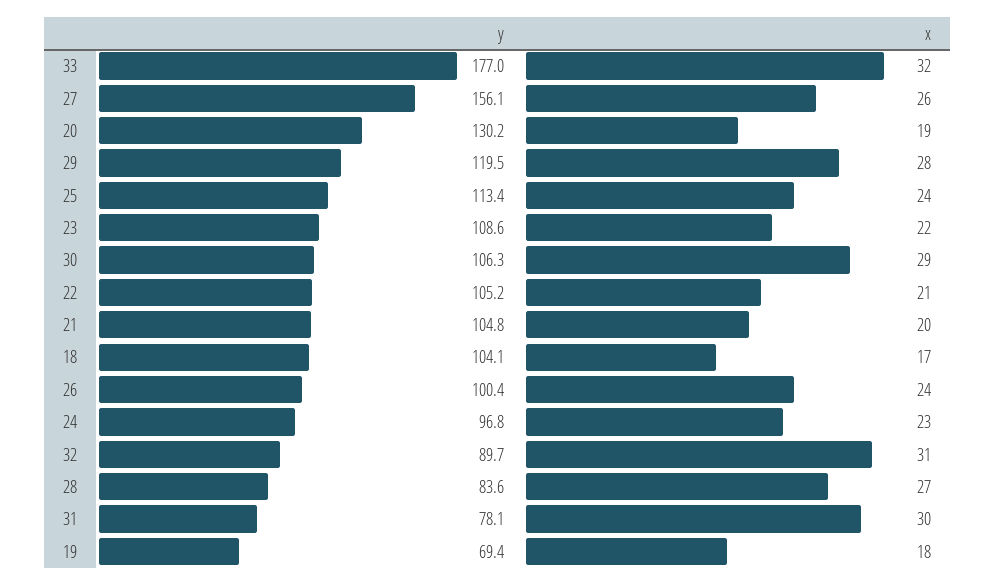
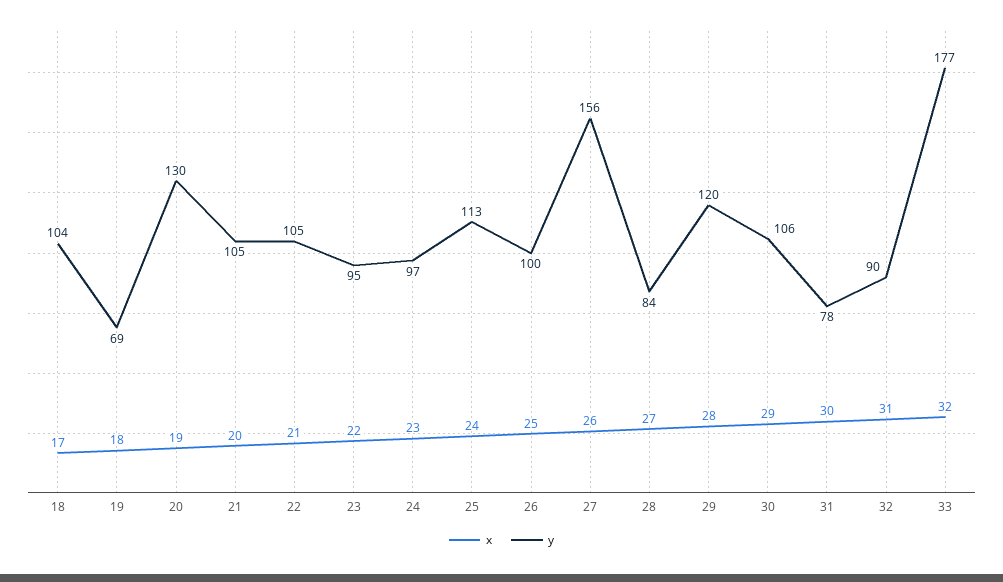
y, 23: 108.6 -> 95
x, 26: 24 -> 25

